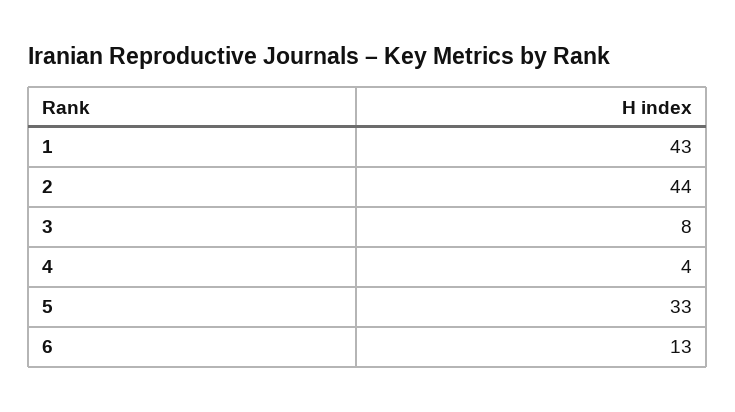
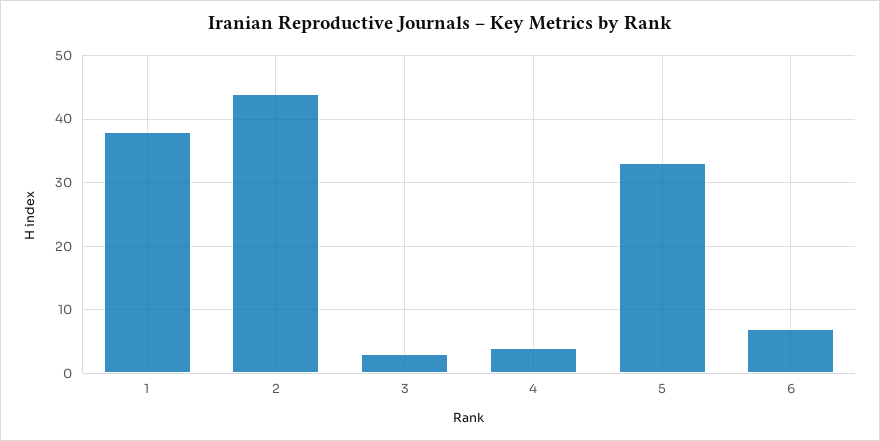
1: 43 -> 38
3: 8 -> 3
6: 13 -> 7

